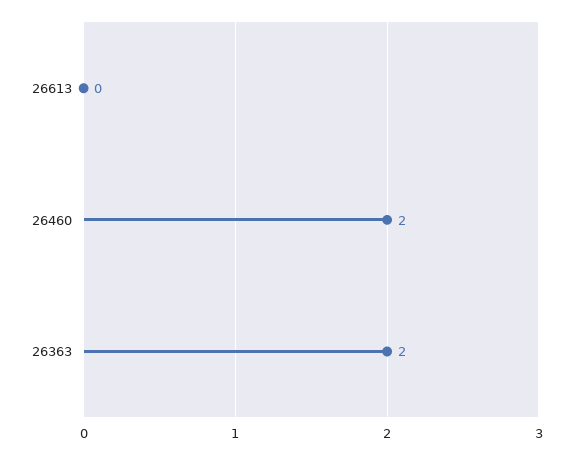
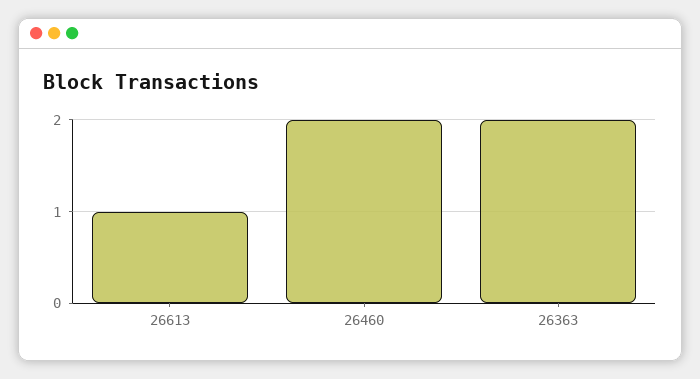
26613: 0 -> 1

